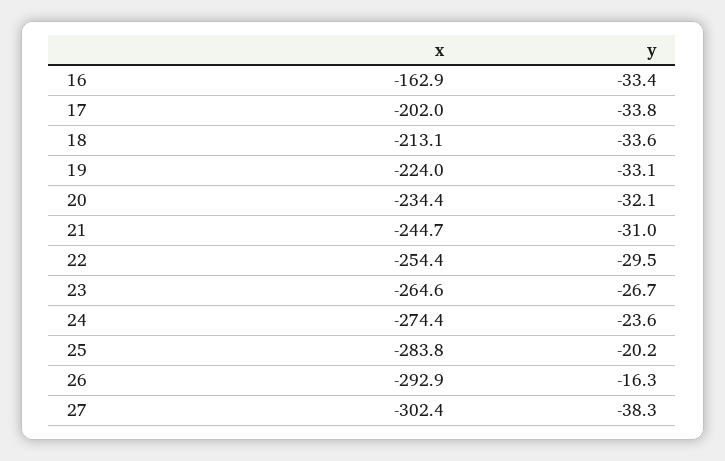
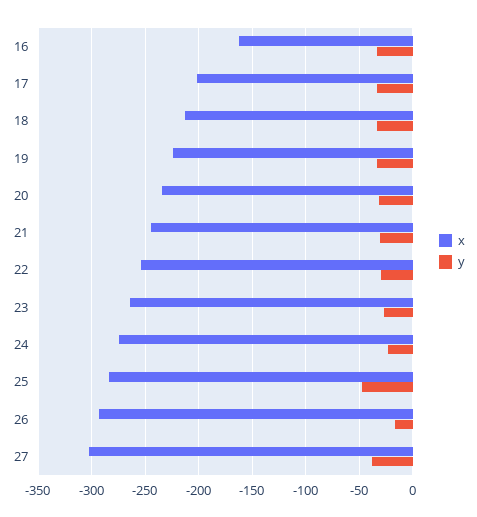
y, 25: -20.2 -> -50

